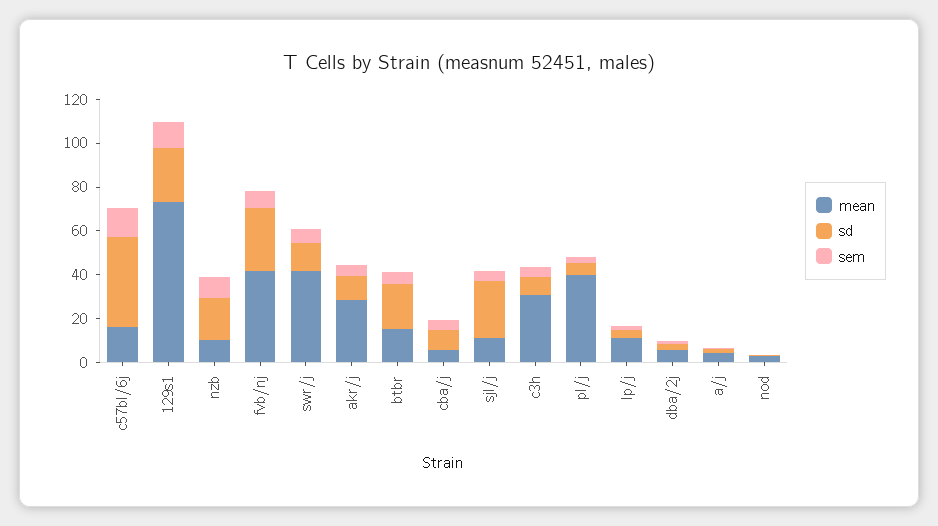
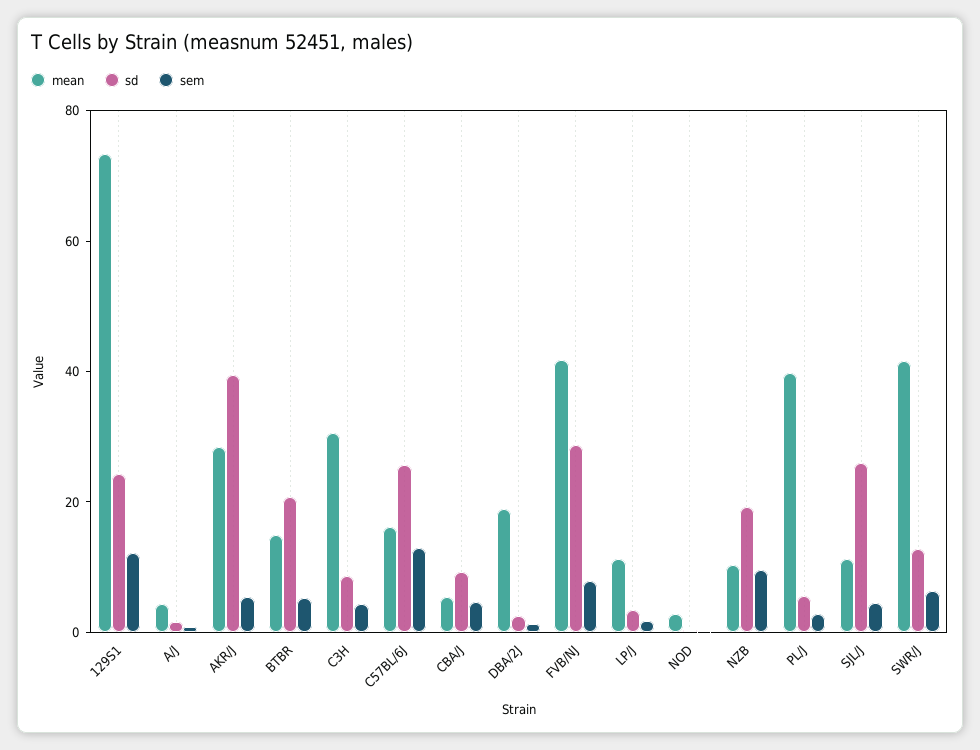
sd, c57bl/6j: 40 -> 25
sd, akr/j: 10 -> 40
mean, dba/2j: 5 -> 20

